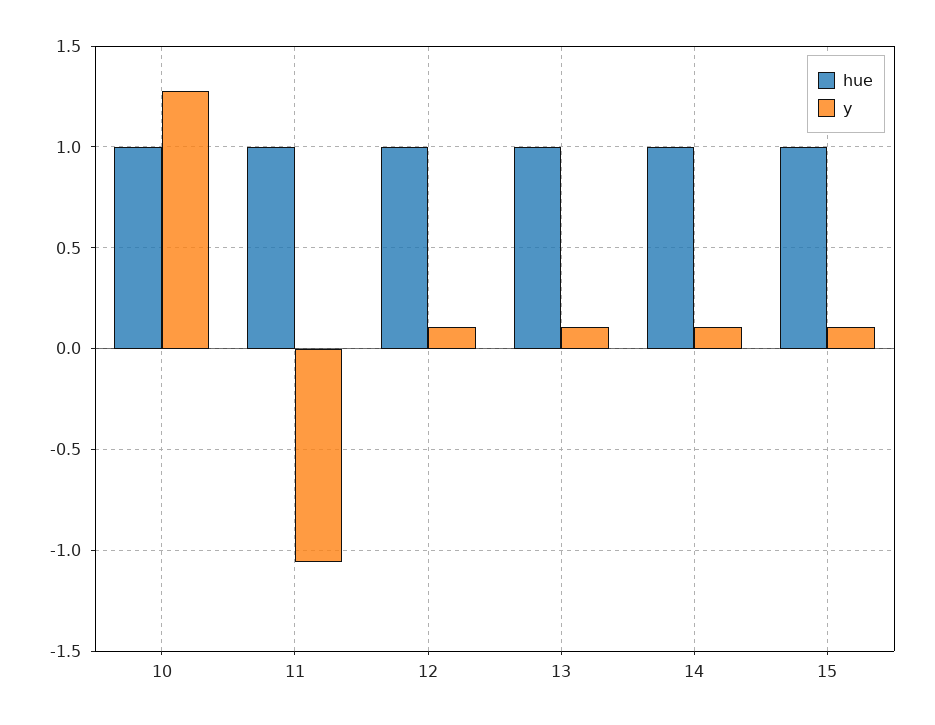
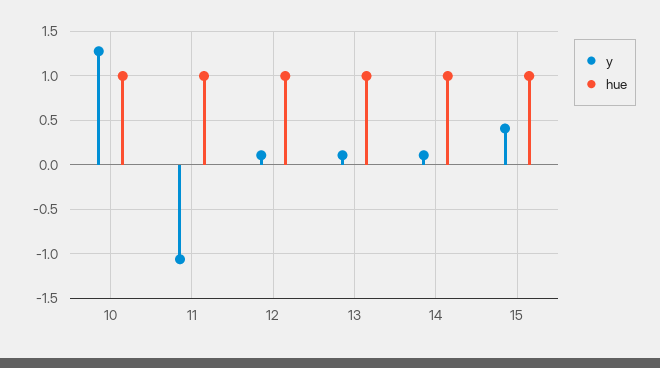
y, 15: 0.1 -> 0.4

